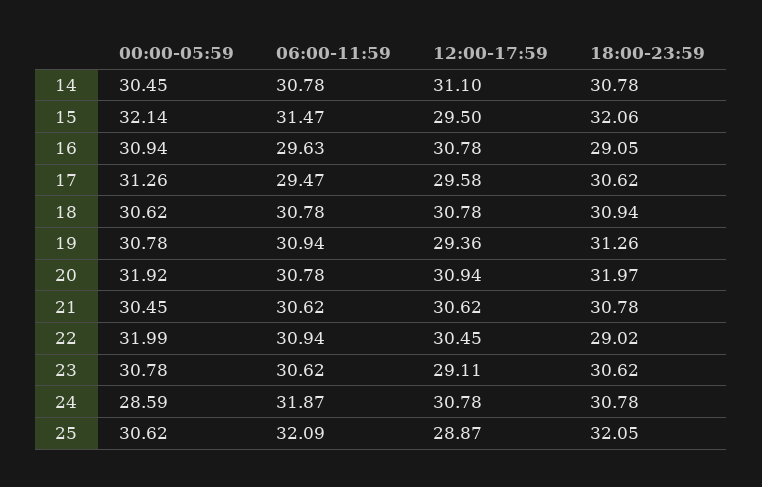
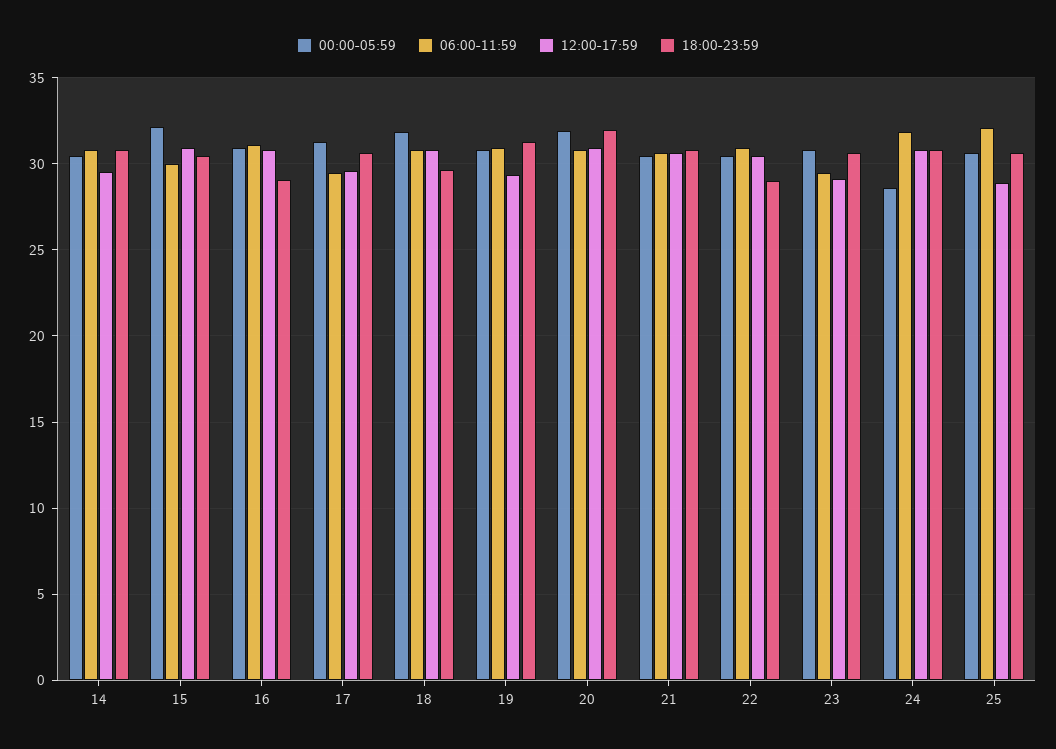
12:00-17:59, 14: 31.1 -> 29.5
06:00-11:59, 15: 31.47 -> 30
12:00-17:59, 15: 29.5 -> 31
18:00-23:59, 15: 32.06 -> 30.5
06:00-11:59, 16: 29.63 -> 31
00:00-05:59, 18: 30.62 -> 32
18:00-23:59, 18: 30.94 -> 29.5
00:00-05:59, 22: 31.99 -> 30.5
06:00-11:59, 23: 30.62 -> 29.5
18:00-23:59, 25: 32.05 -> 30.5

